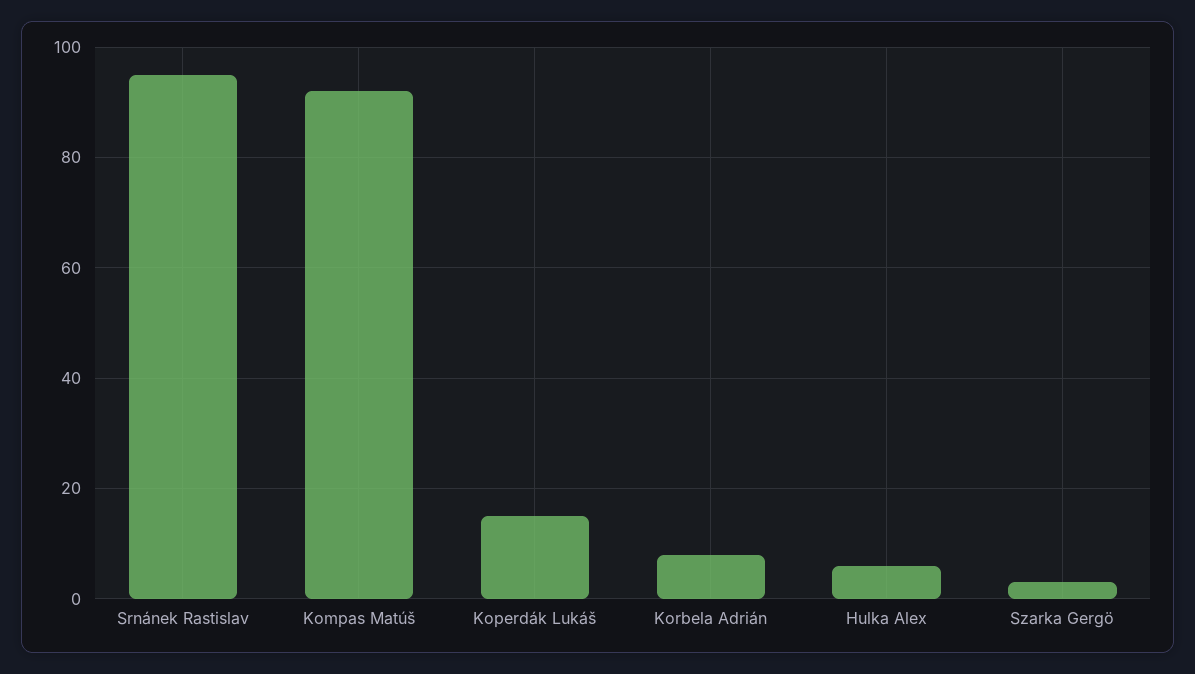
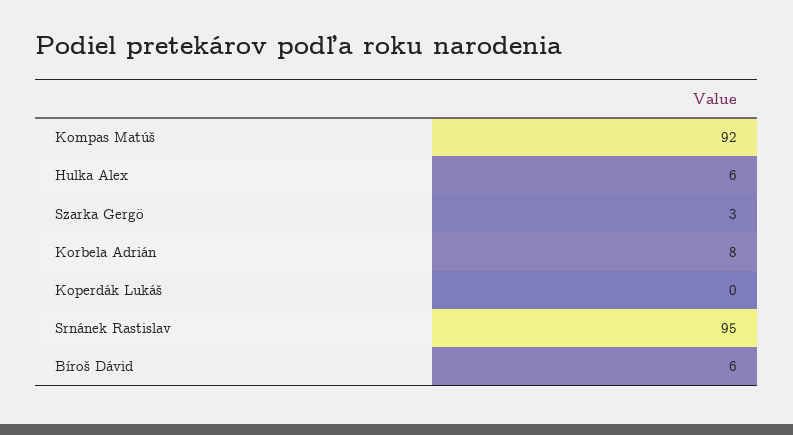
Koperdák Lukáš: 15 -> 0
Bíroš Dávid: none -> 6

